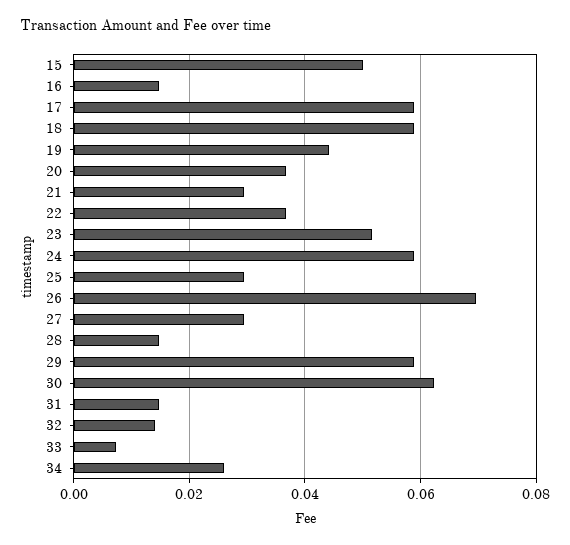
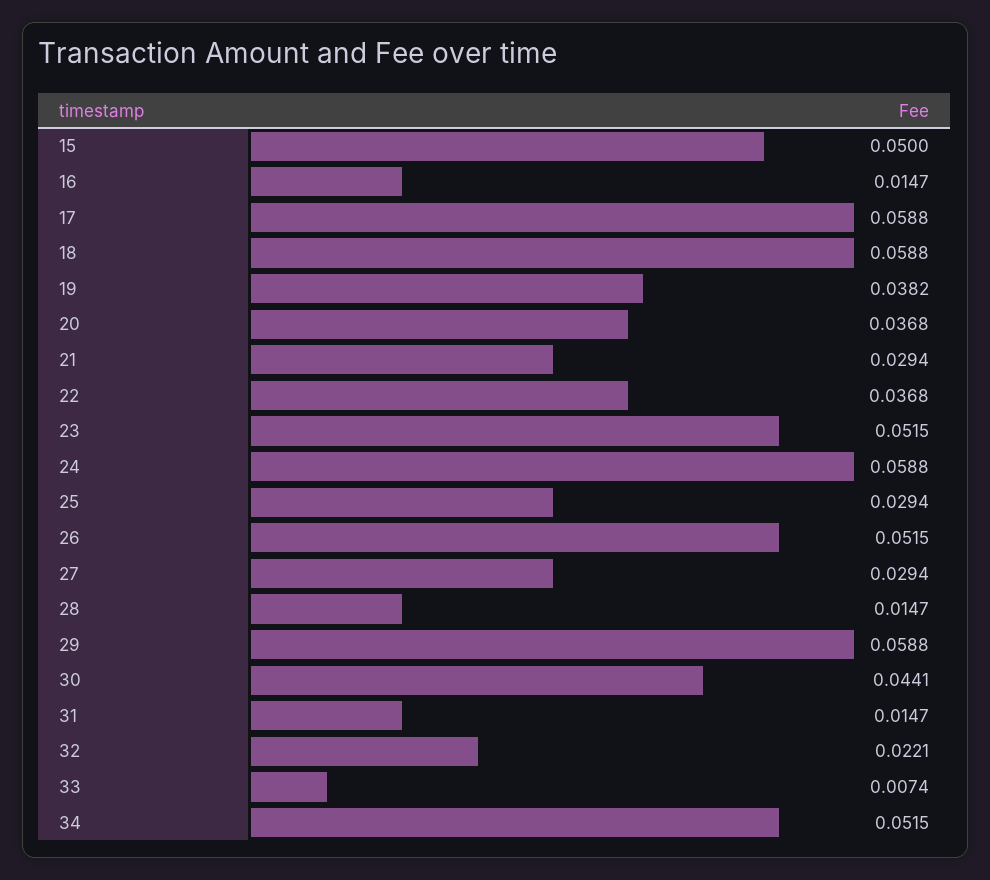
19: 0.044 -> 0.0382
26: 0.07 -> 0.0515
30: 0.062 -> 0.0441
32: 0.014 -> 0.0221
34: 0.026 -> 0.0515

